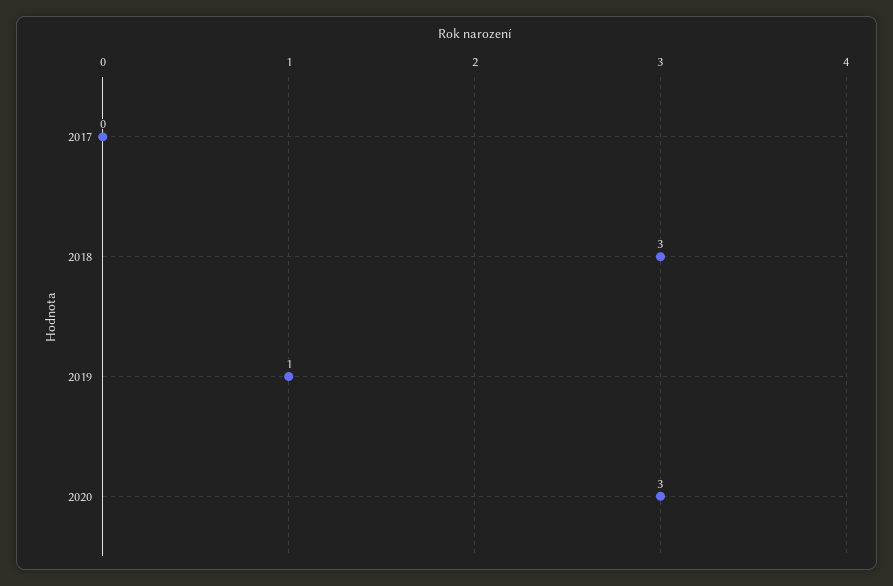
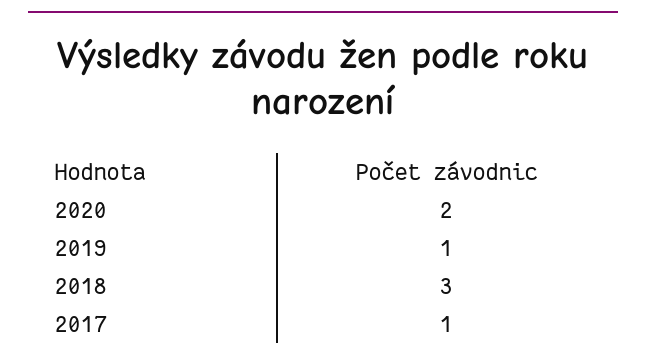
2017: 0 -> 1
2020: 3 -> 2

